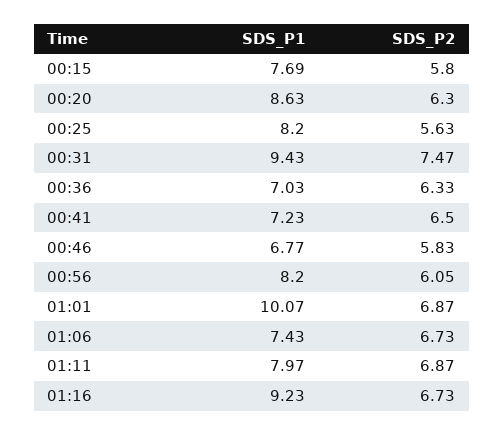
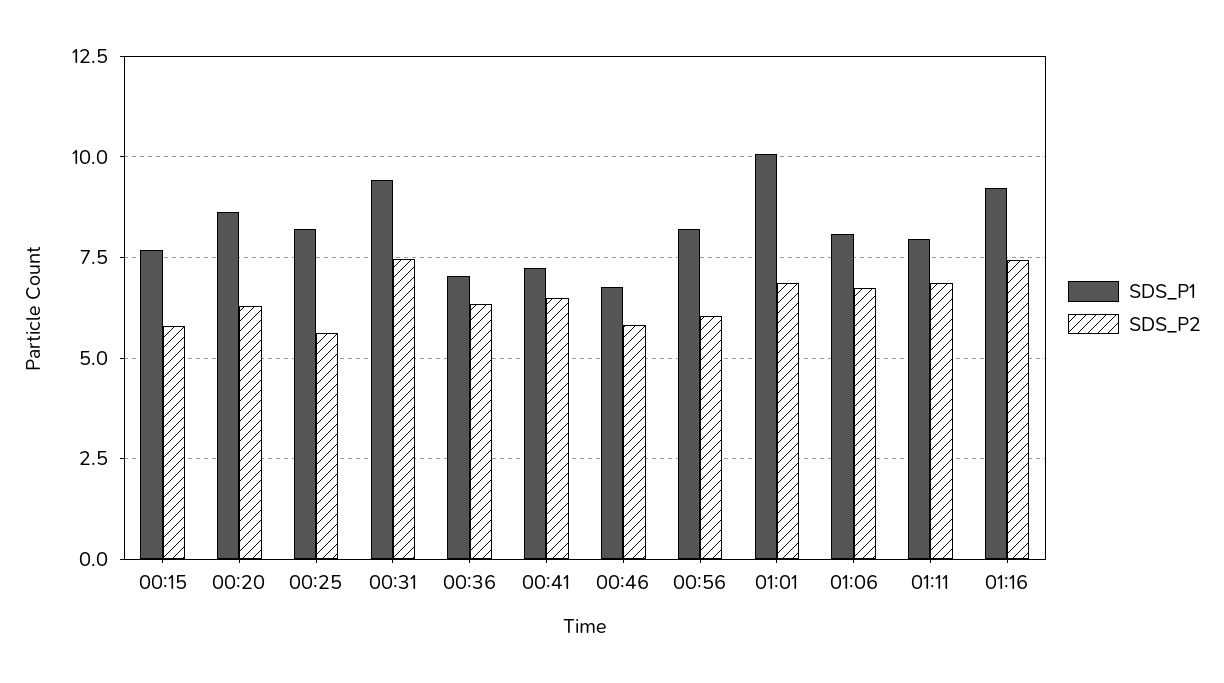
SDS_P1, 01:06: 7.43 -> 8
SDS_P2, 01:16: 6.73 -> 7.5

